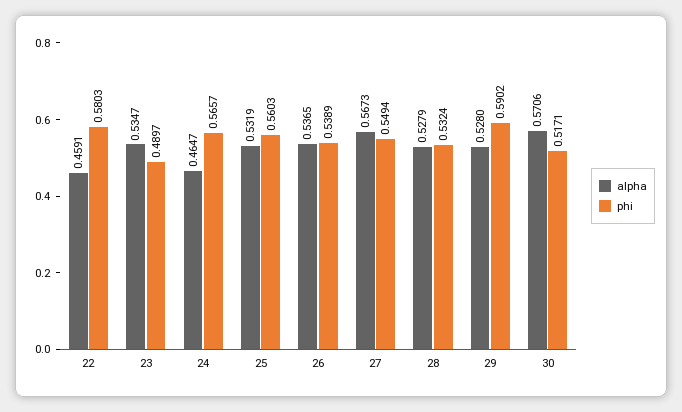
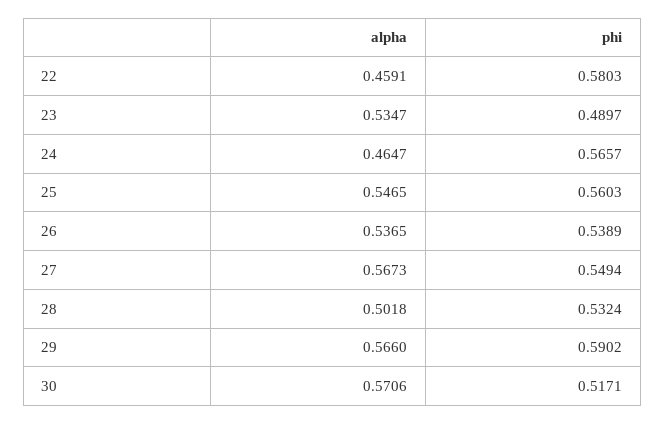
alpha, 25: 0.5319 -> 0.5465
alpha, 28: 0.5279 -> 0.5018
alpha, 29: 0.528 -> 0.566

